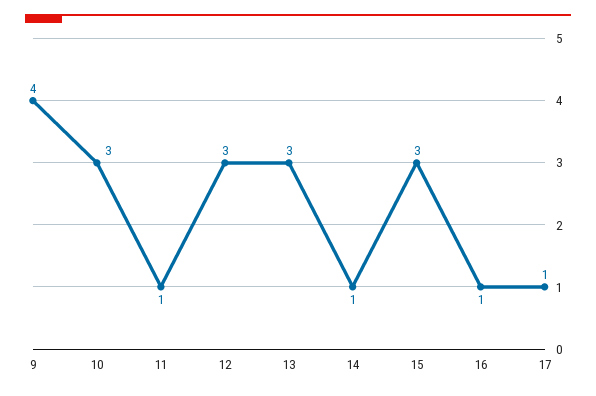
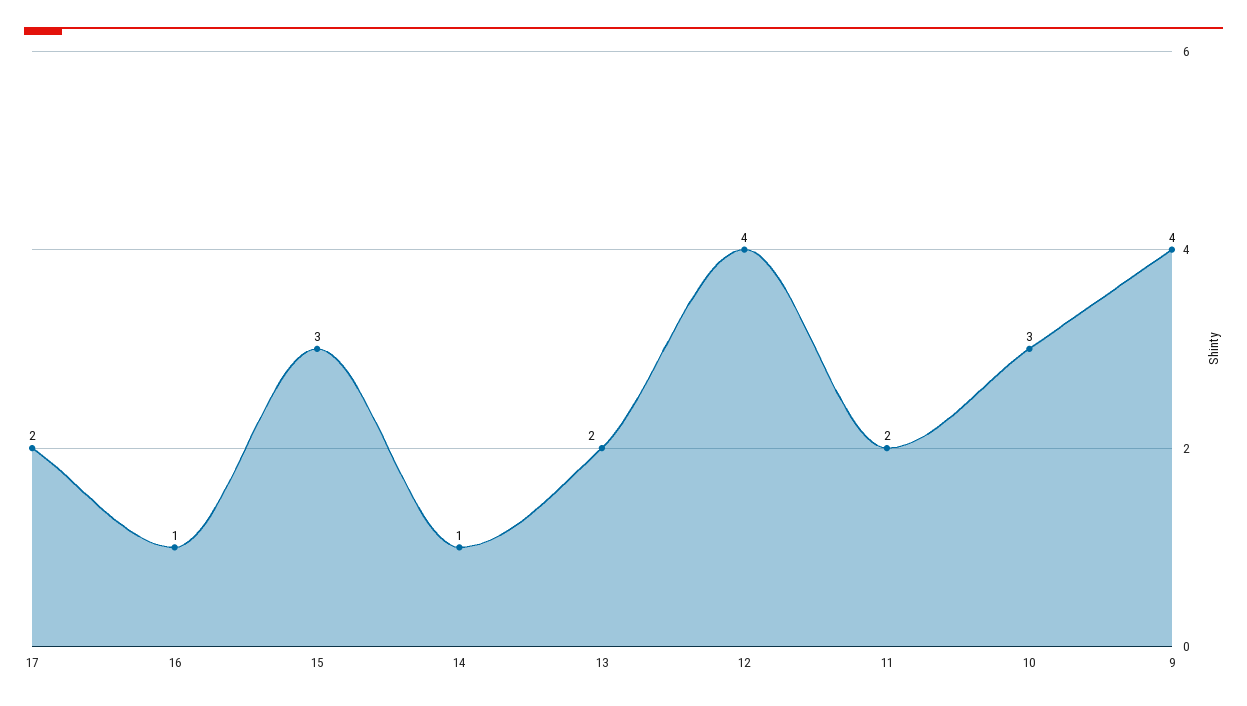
11: 1 -> 2
12: 3 -> 4
13: 3 -> 2
17: 1 -> 2

